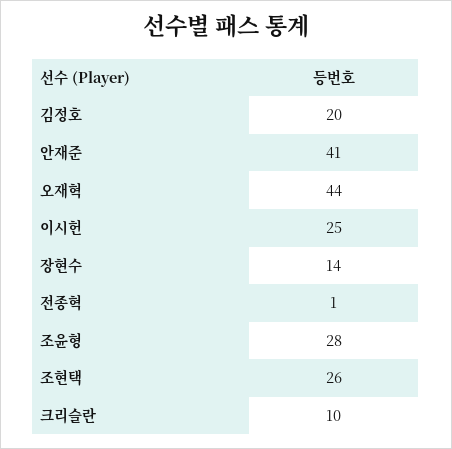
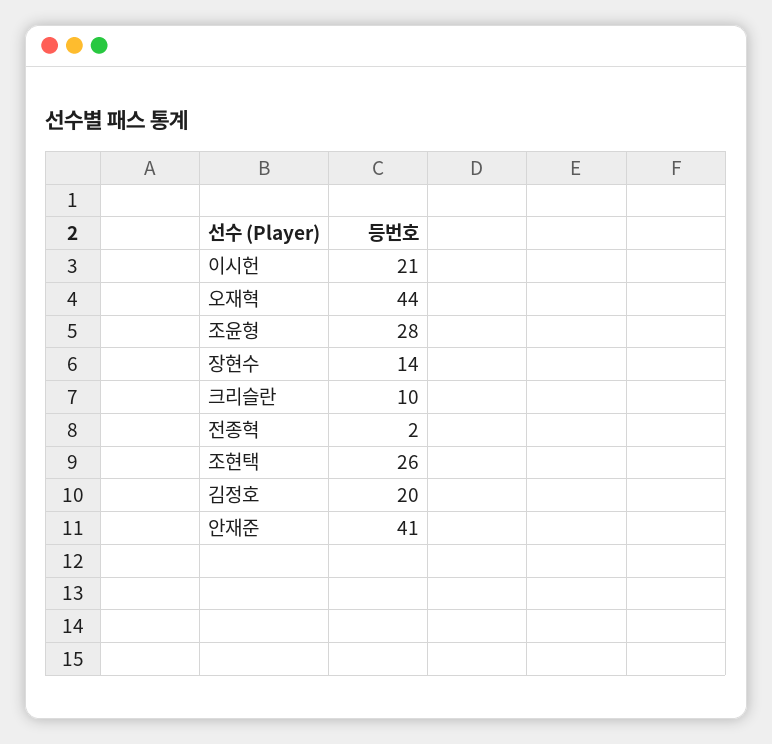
이시헌: 25 -> 21
전종혁: 1 -> 2

